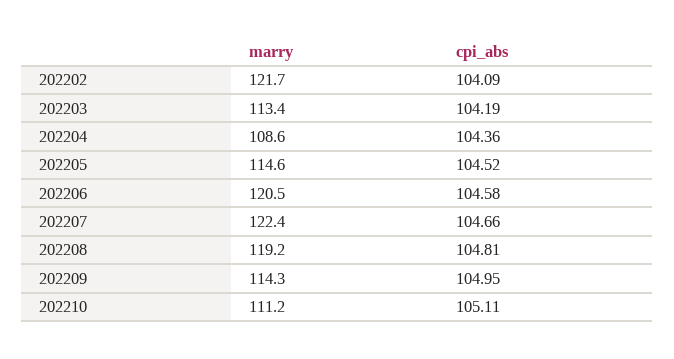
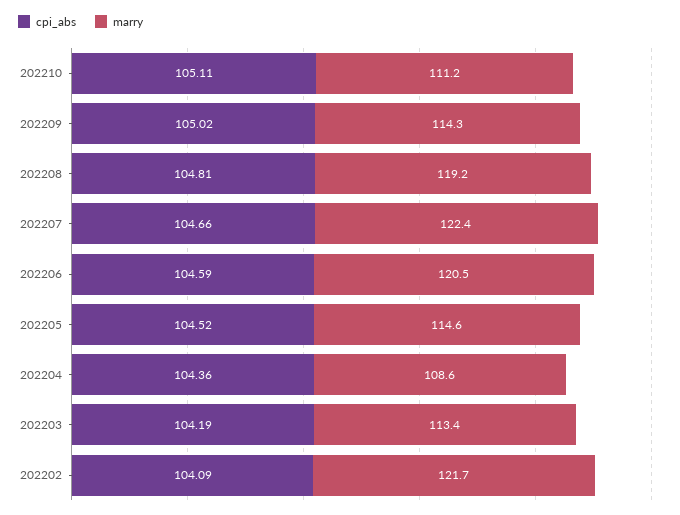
cpi_abs, 202206: 104.58 -> 104.59
cpi_abs, 202209: 104.95 -> 105.02

